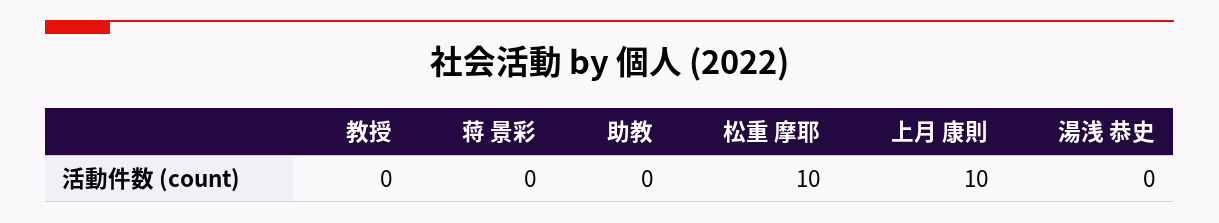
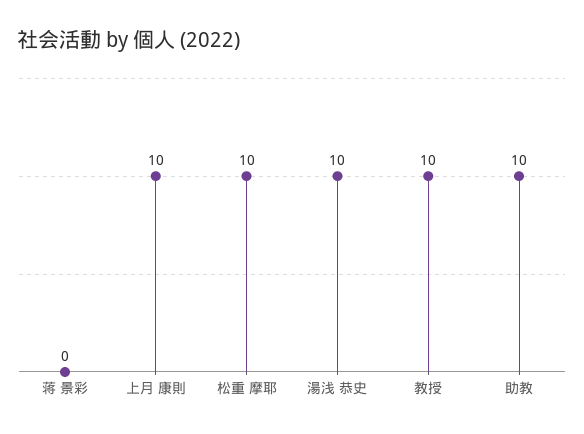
教授: 0 -> 10
助教: 0 -> 10
湯浅 恭史: 0 -> 10

